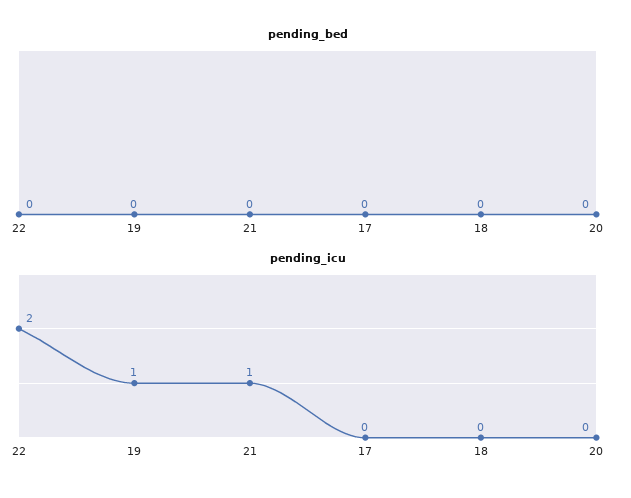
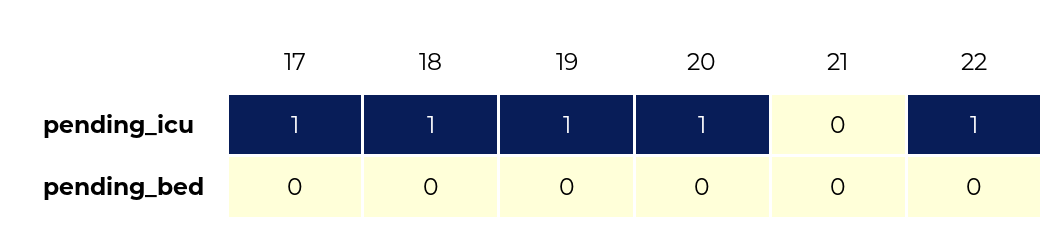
pending_icu, 22: 2 -> 1
pending_icu, 21: 1 -> 0
pending_icu, 17: 0 -> 1
pending_icu, 18: 0 -> 1
pending_icu, 20: 0 -> 1

